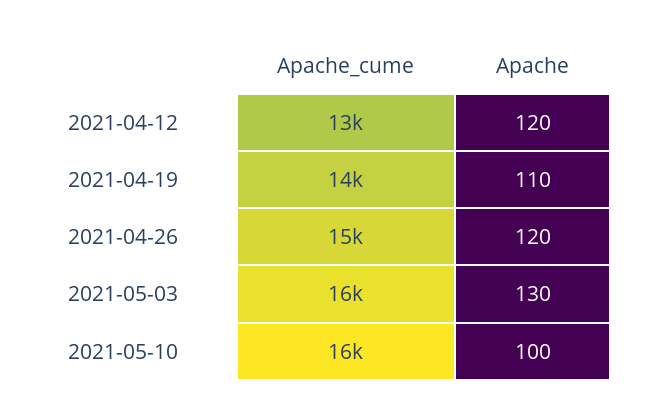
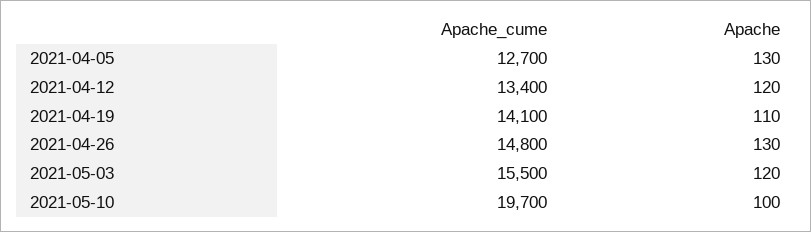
Apache, 2021-04-26: 120 -> 130
Apache, 2021-05-03: 130 -> 120
Apache_cume, 2021-05-10: 16000 -> 19700
Apache_cume, 2021-04-05: none -> 12700
Apache, 2021-04-05: none -> 130

